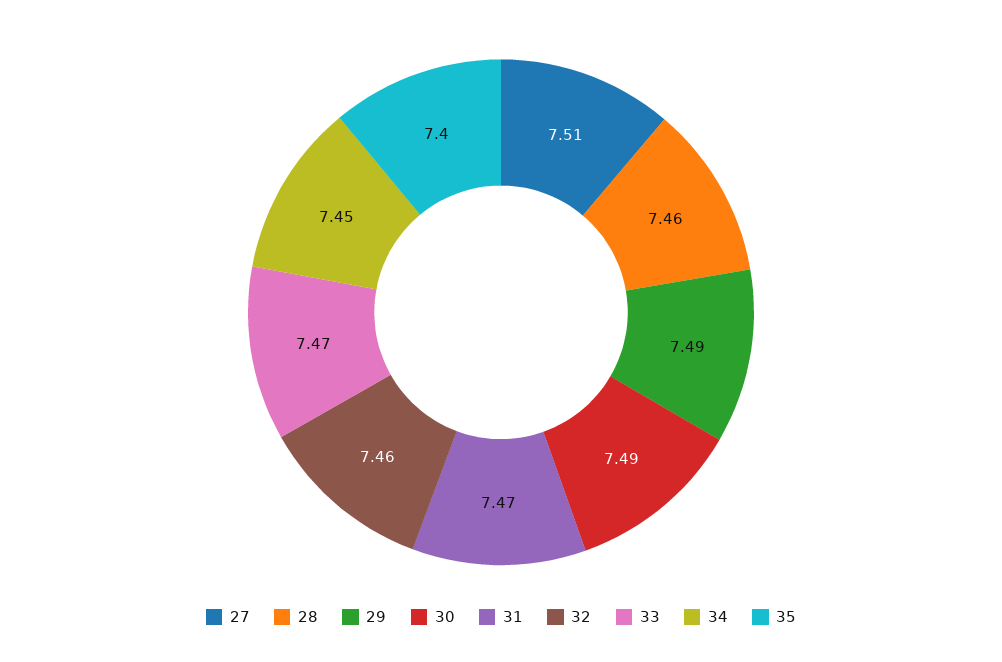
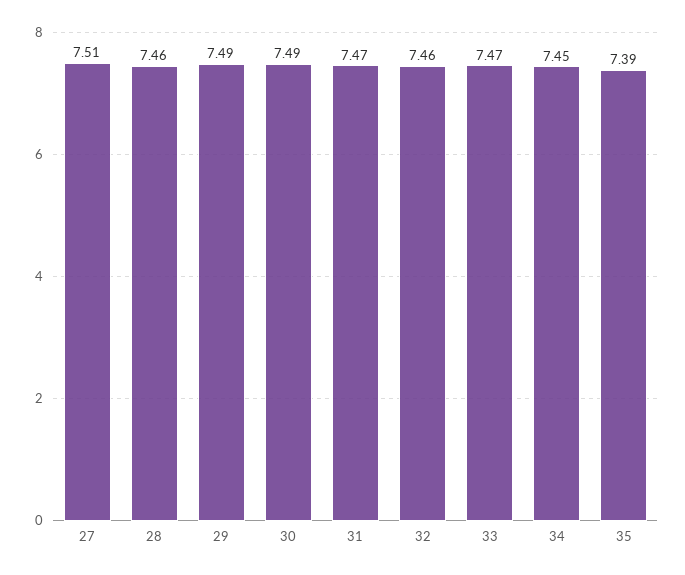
35: 7.4 -> 7.39

